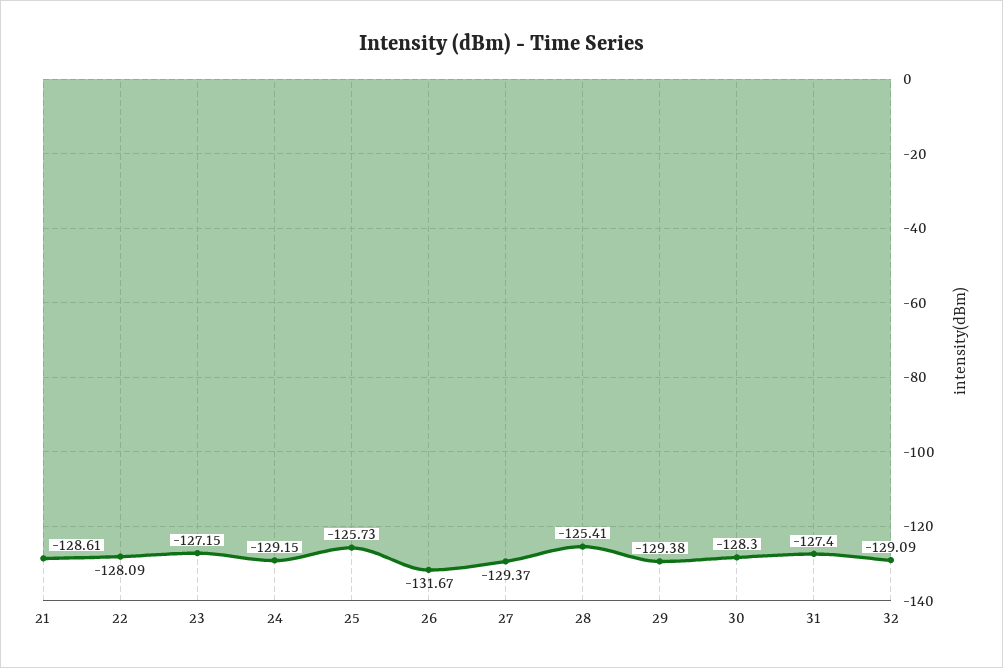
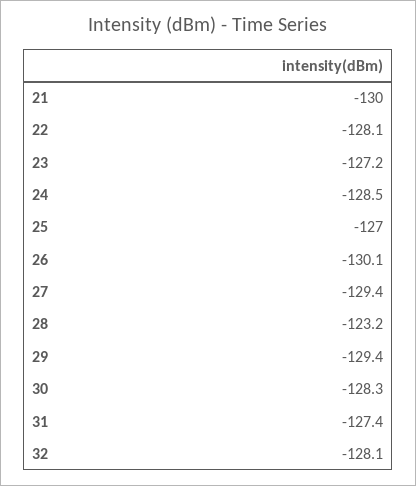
21: -128.61 -> -130
24: -129.15 -> -128.5
25: -125.73 -> -127
26: -131.67 -> -130.1
28: -125.41 -> -123.2
32: -129.09 -> -128.1

